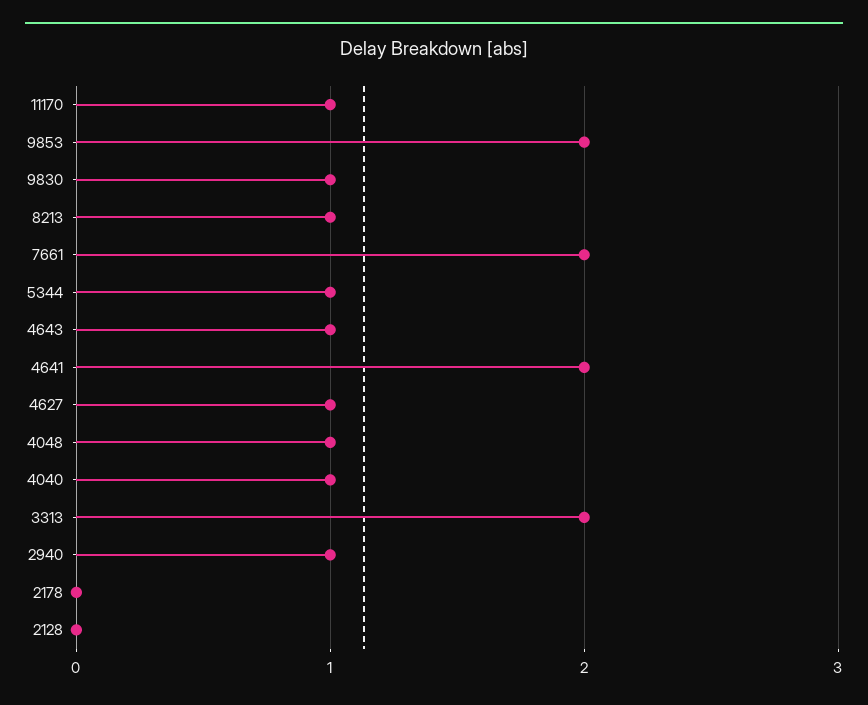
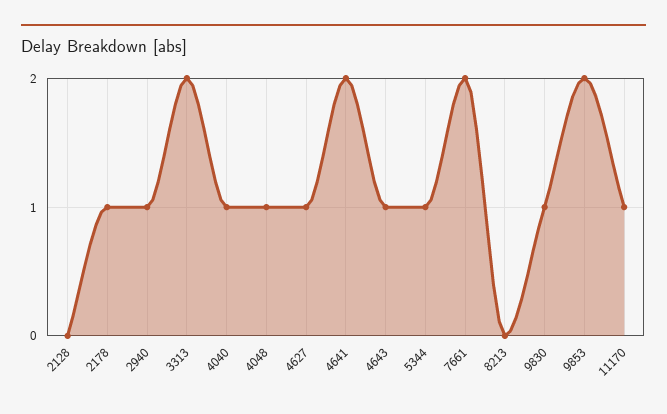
8213: 1 -> 0
2178: 0 -> 1

